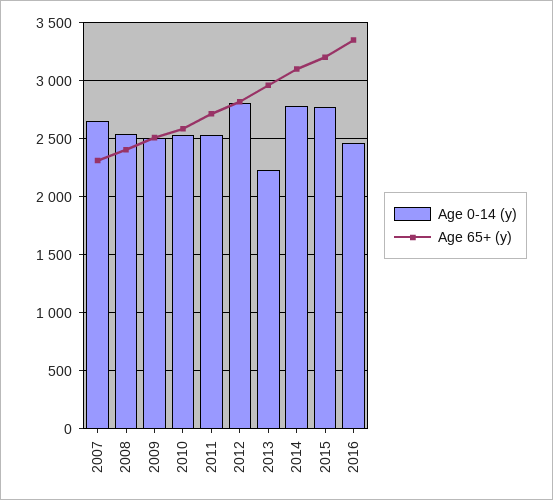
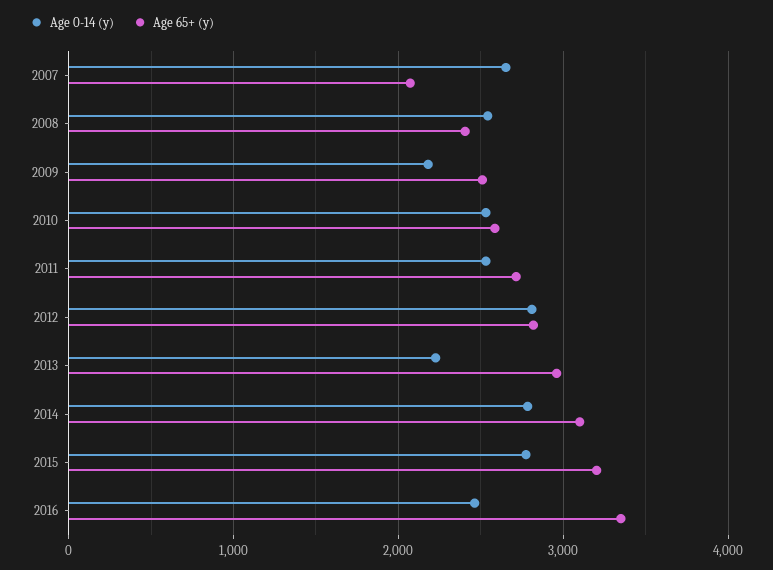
Age 65+ (y), 2007: 2300 -> 2100
Age 0-14 (y), 2009: 2500 -> 2200

